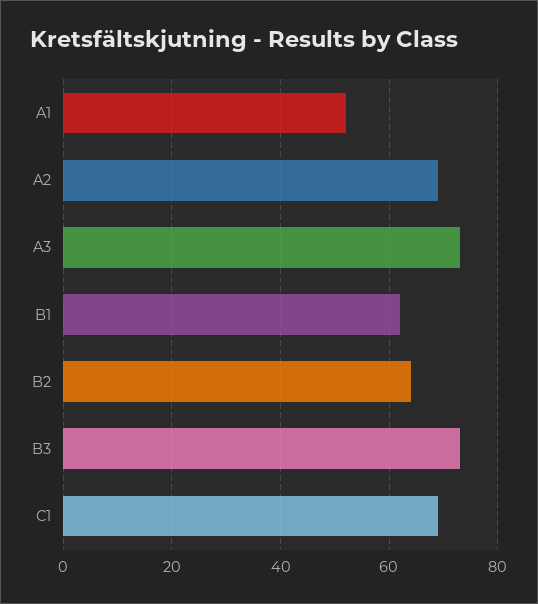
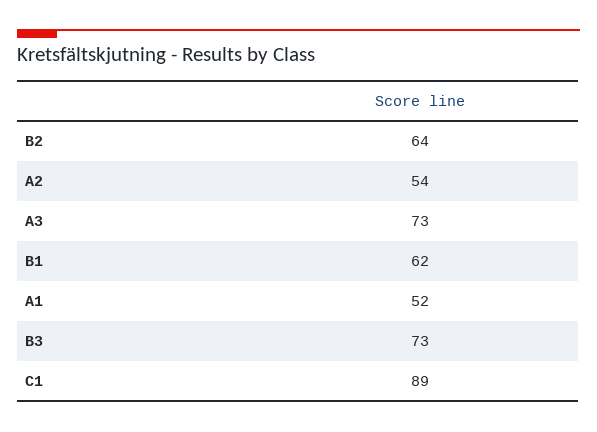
A2: 70 -> 54
C1: 70 -> 89

